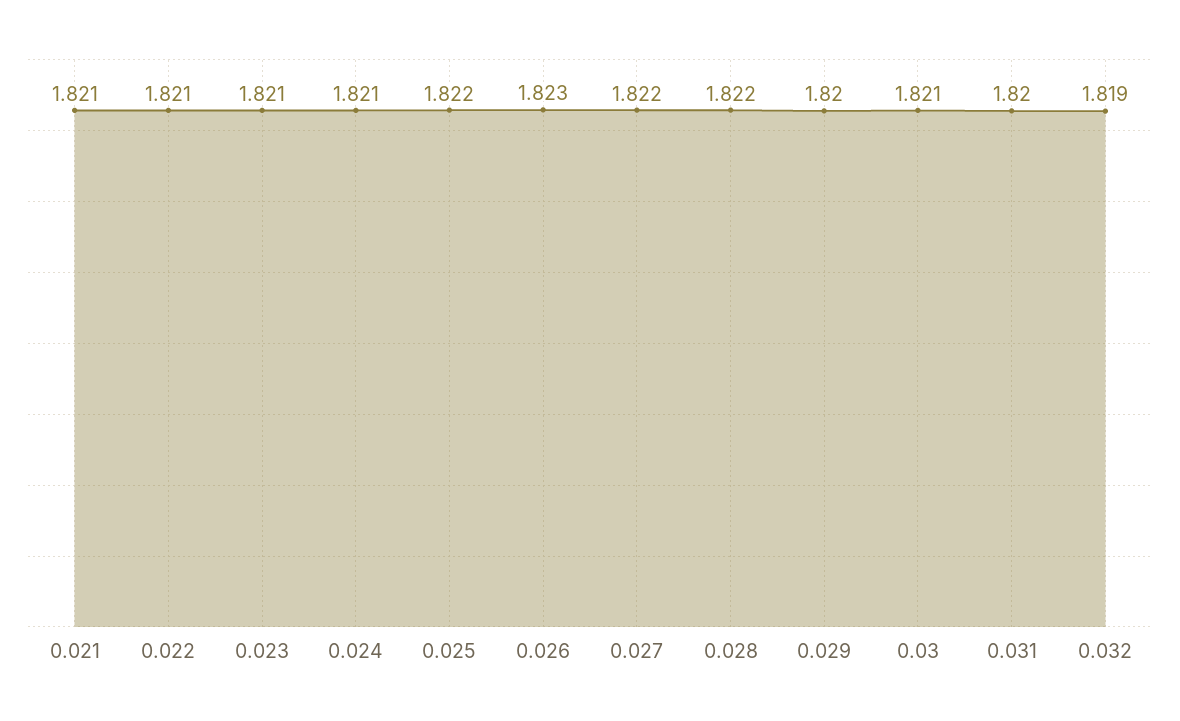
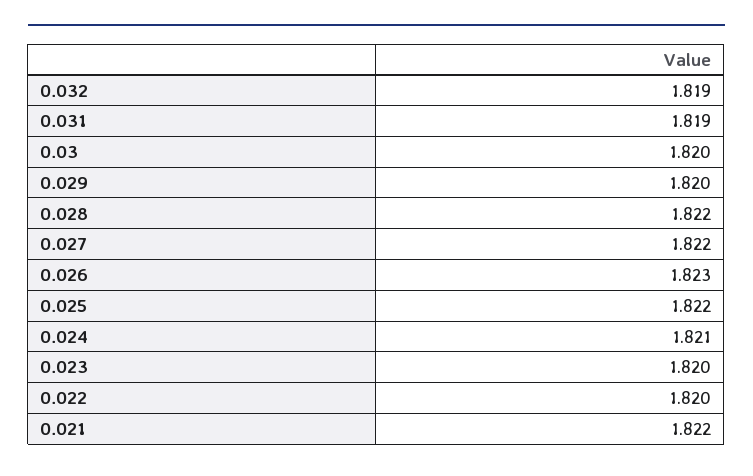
0.021: 1.821 -> 1.822
0.022: 1.821 -> 1.82
0.023: 1.821 -> 1.82
0.03: 1.821 -> 1.82
0.031: 1.82 -> 1.819

